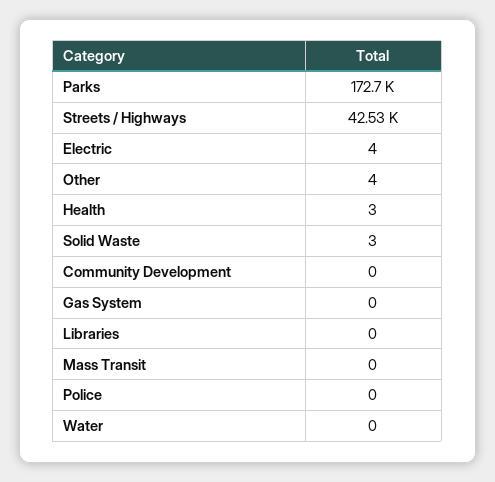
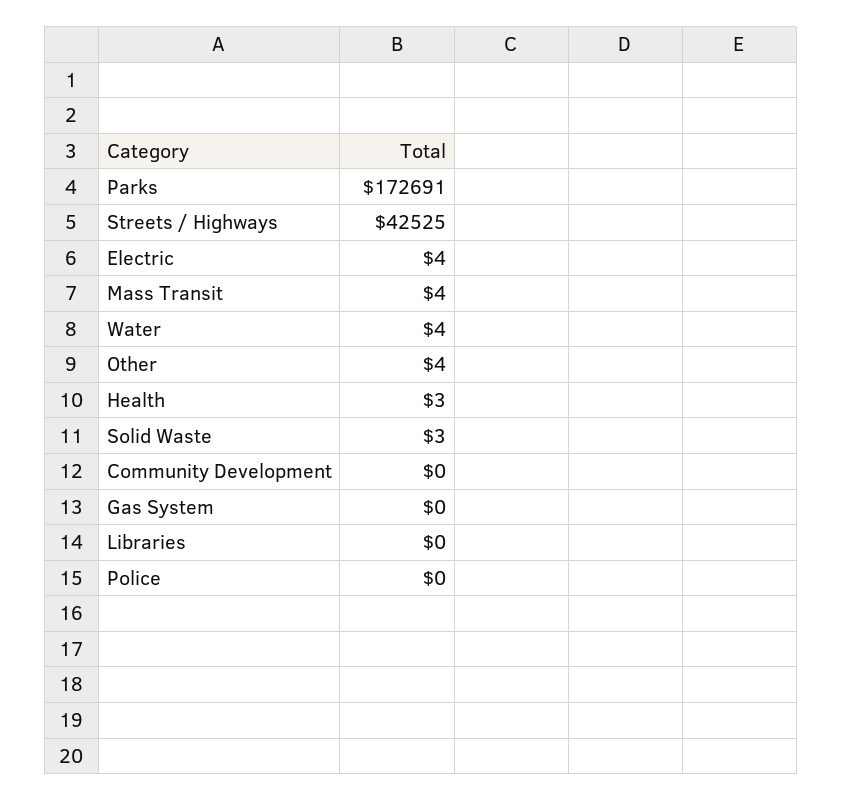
Mass Transit: 0 -> 4
Water: 0 -> 4

